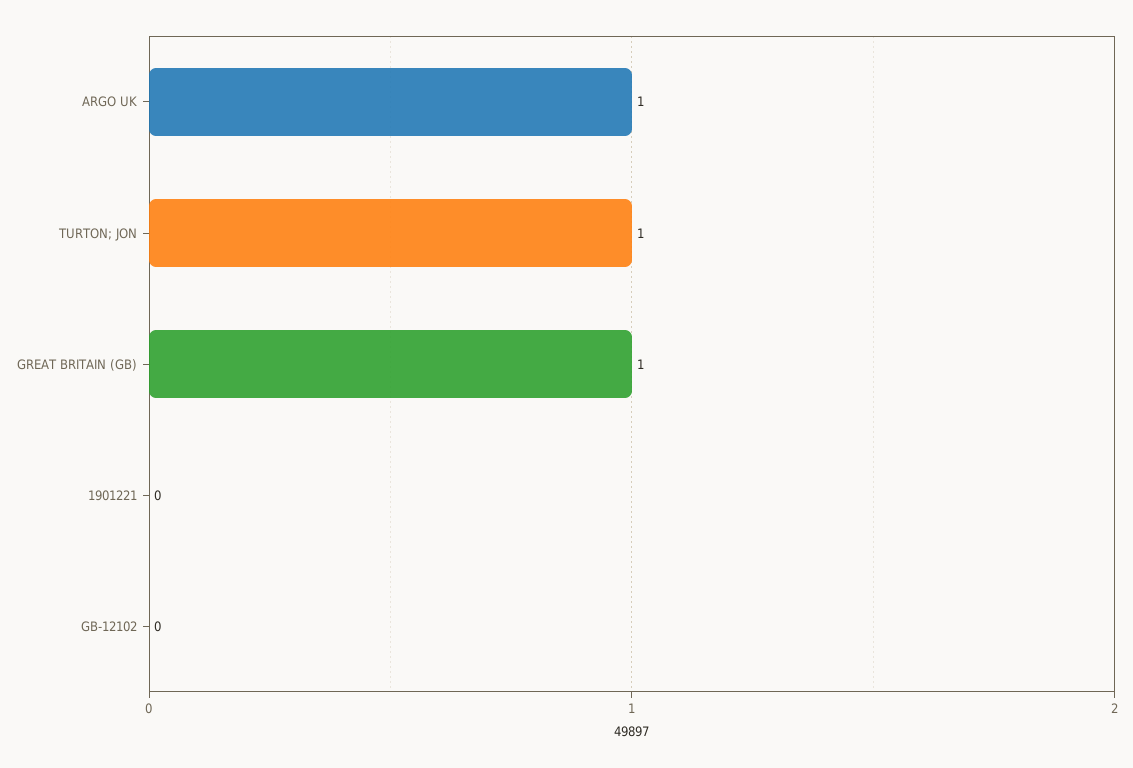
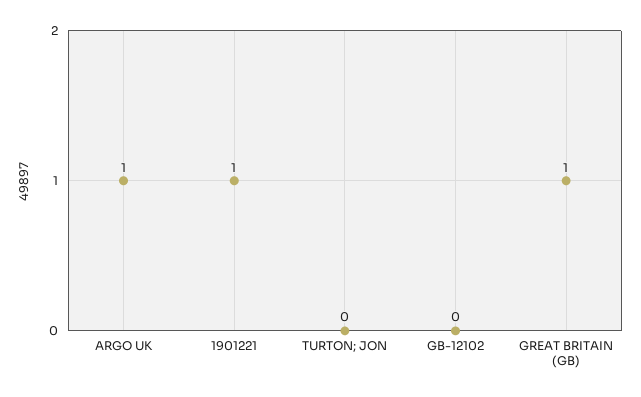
TURTON; JON: 1 -> 0
1901221: 0 -> 1

